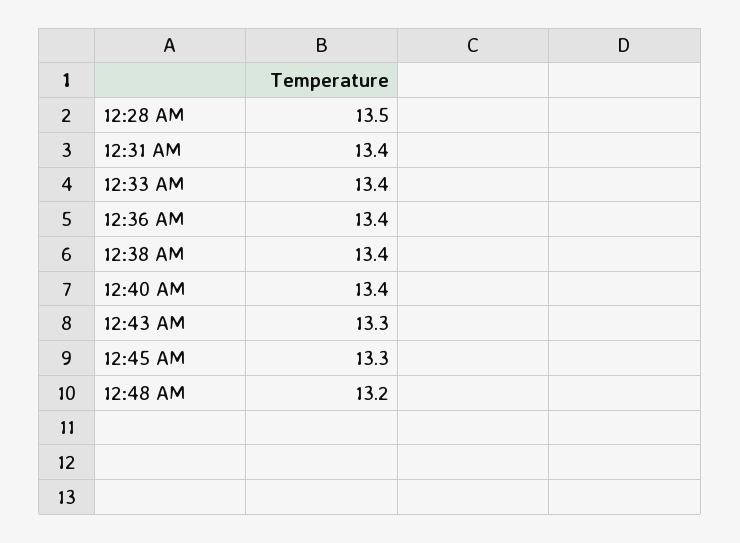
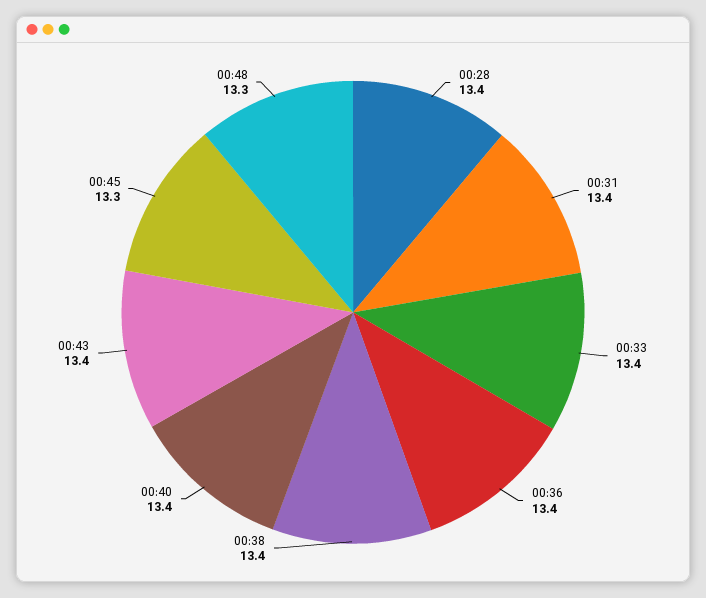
12:28 AM: 13.5 -> 13.4
12:43 AM: 13.3 -> 13.4
12:48 AM: 13.2 -> 13.3

